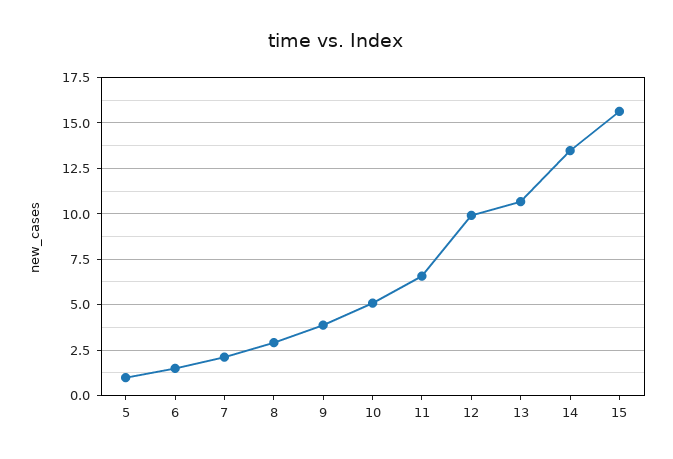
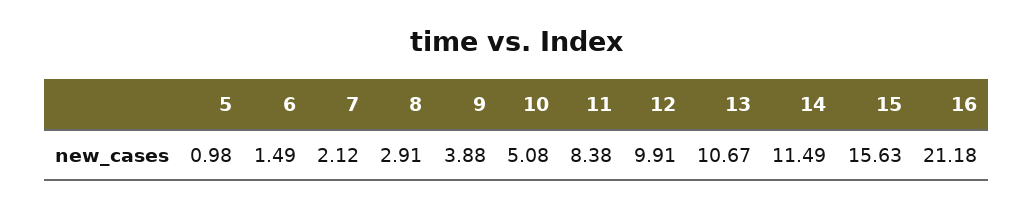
11: 6.5 -> 8.38
14: 13.5 -> 11.49
16: none -> 21.18

